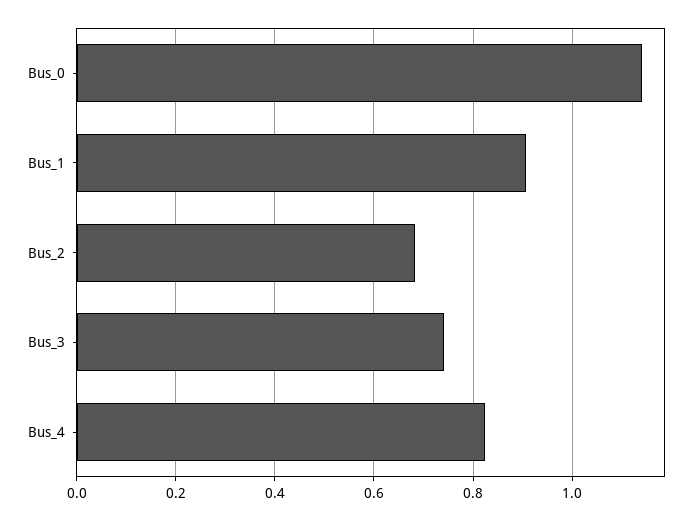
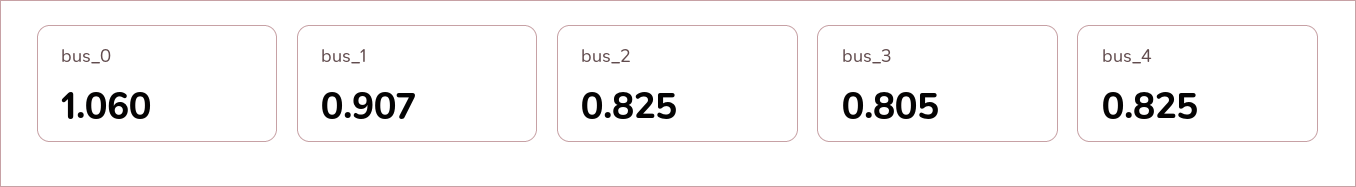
Bus_0: 1.14 -> 1.06
Bus_2: 0.68 -> 0.825
Bus_3: 0.74 -> 0.805

